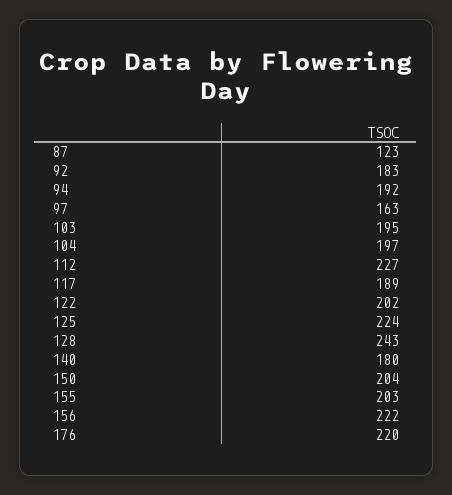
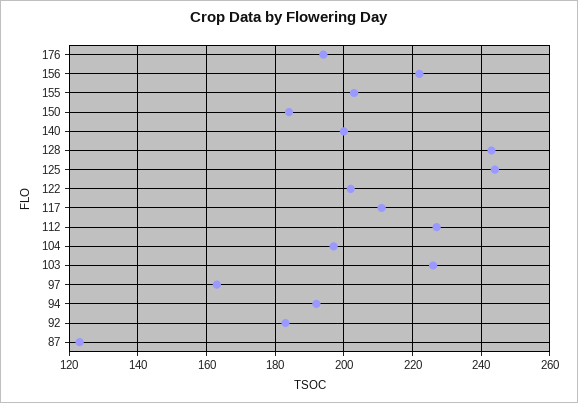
103: 195 -> 225
117: 189 -> 210
125: 224 -> 245
140: 180 -> 200
150: 204 -> 185
176: 220 -> 195

